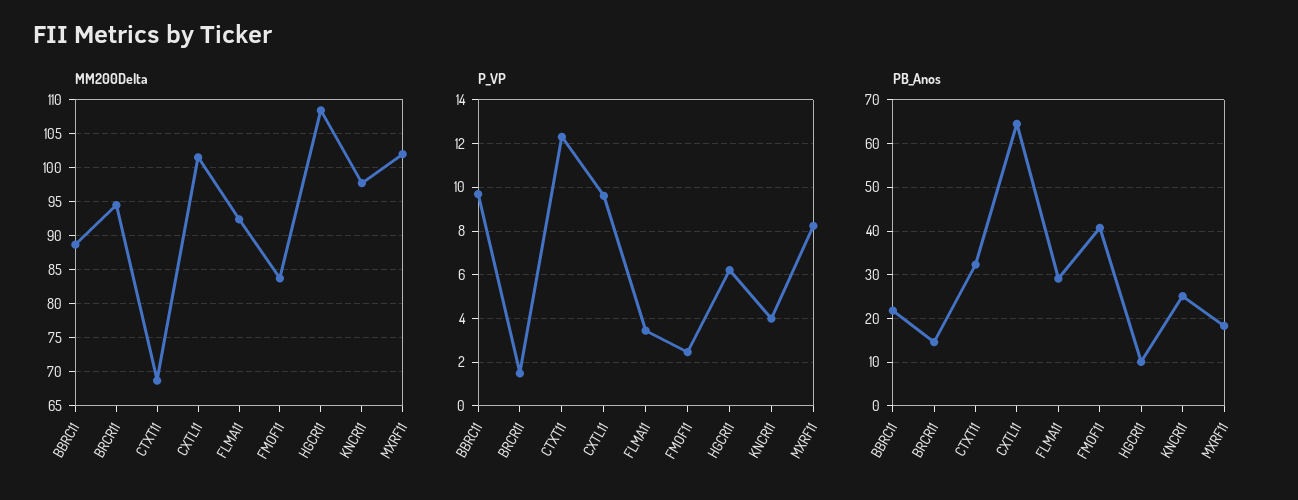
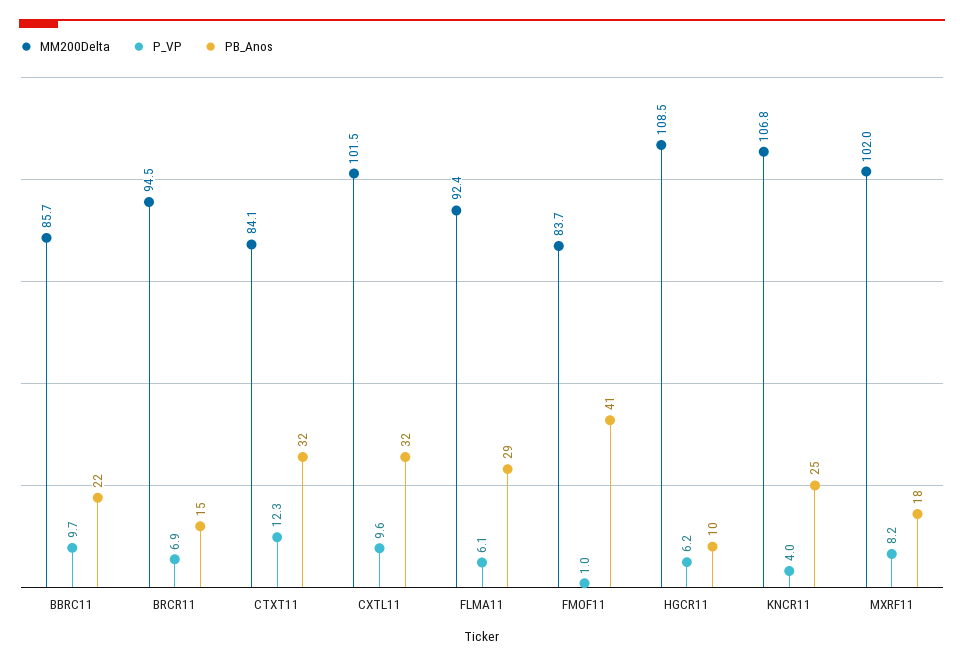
MM200Delta, BBRC11: 89 -> 85.7
MM200Delta, CTXT11: 69 -> 84.1
MM200Delta, KNCR11: 98 -> 106.8
P_VP, BRCR11: 1.5 -> 6.9
P_VP, FLMA11: 3.5 -> 6.1
P_VP, FMOF11: 2.5 -> 1
PB_Anos, CXTL11: 64 -> 32

